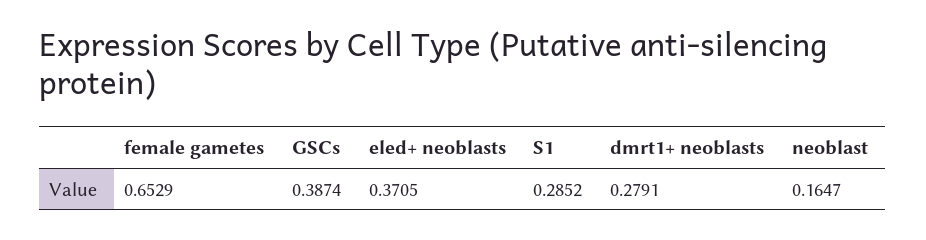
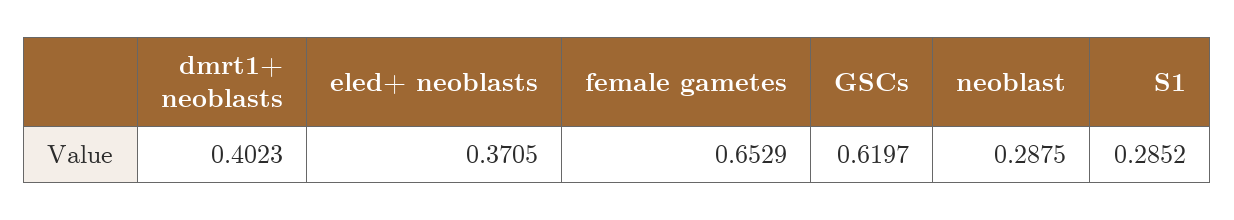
GSCs: 0.3874 -> 0.6197
dmrt1+ neoblasts: 0.2791 -> 0.4023
neoblast: 0.1647 -> 0.2875

